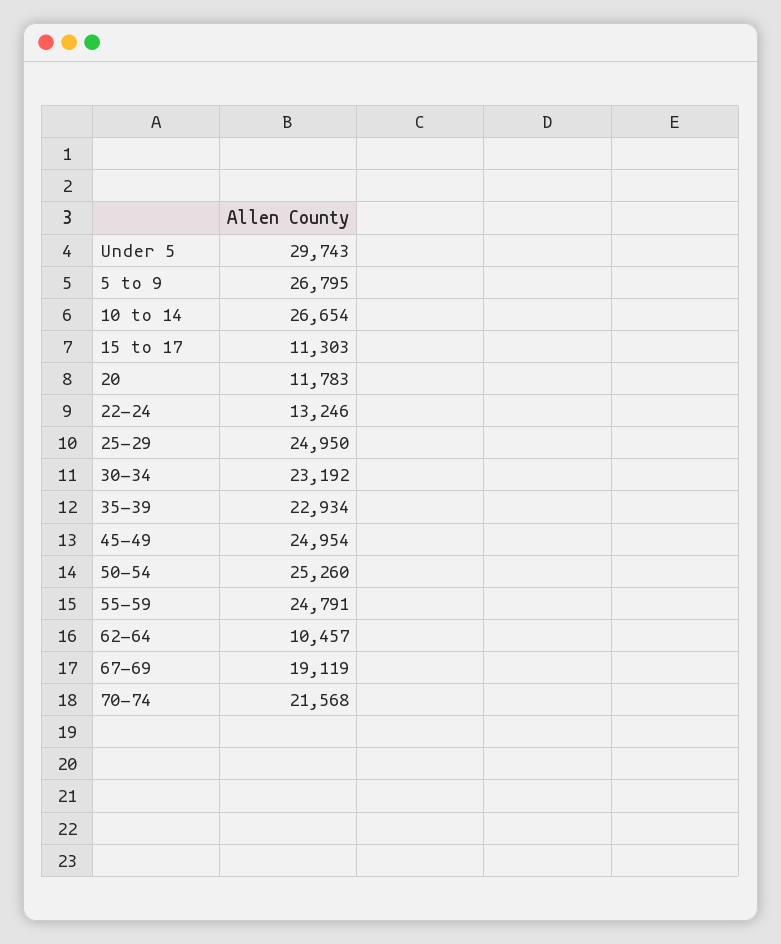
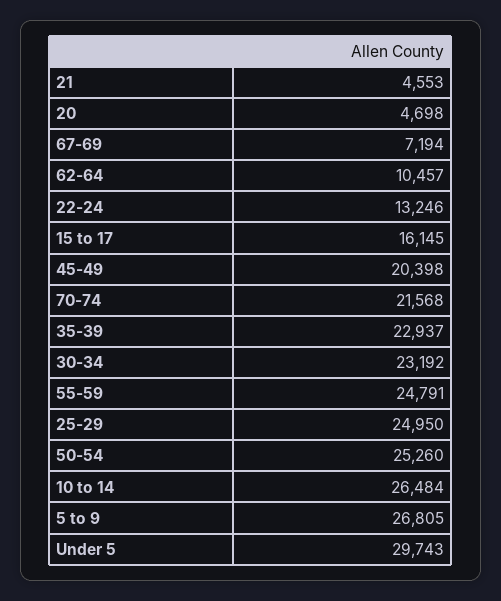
5 to 9: 26795 -> 26805
10 to 14: 26654 -> 26484
15 to 17: 11303 -> 16145
20: 11783 -> 4698
35-39: 22934 -> 22937
45-49: 24954 -> 20398
67-69: 19119 -> 7194
21: none -> 4553

